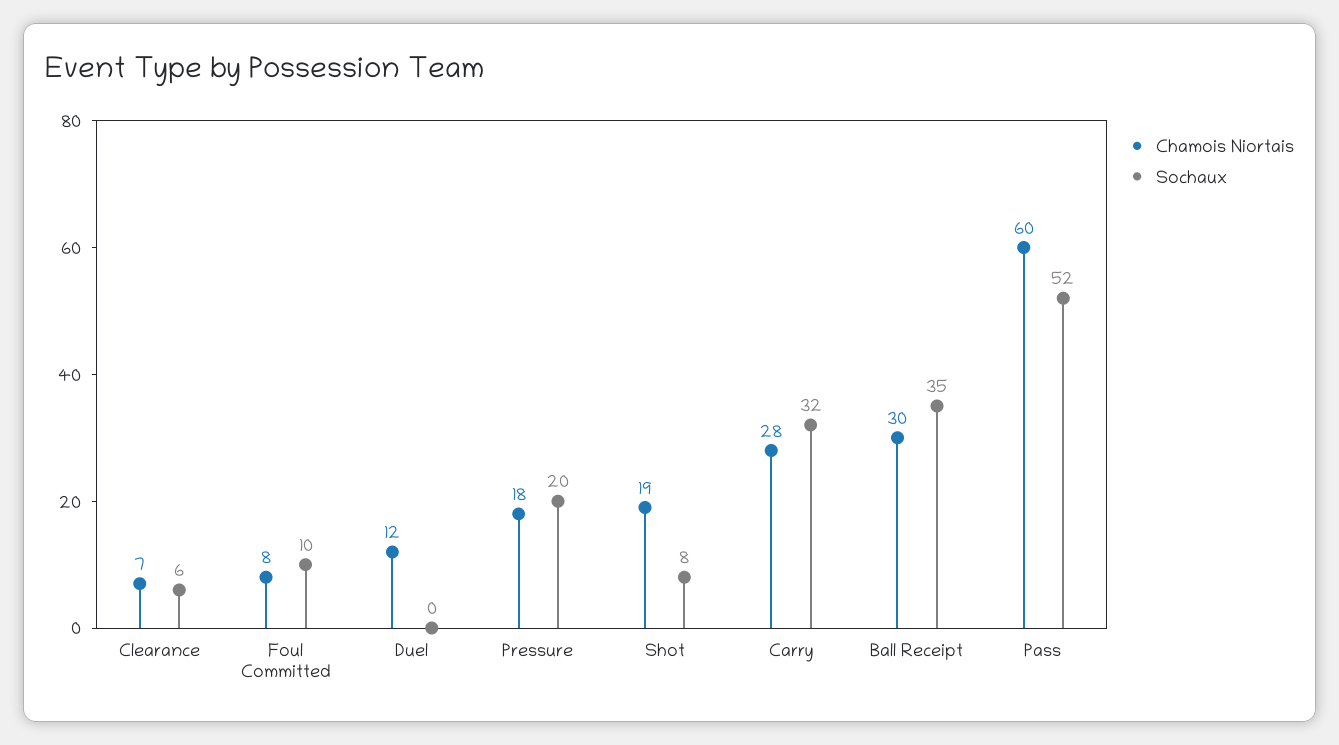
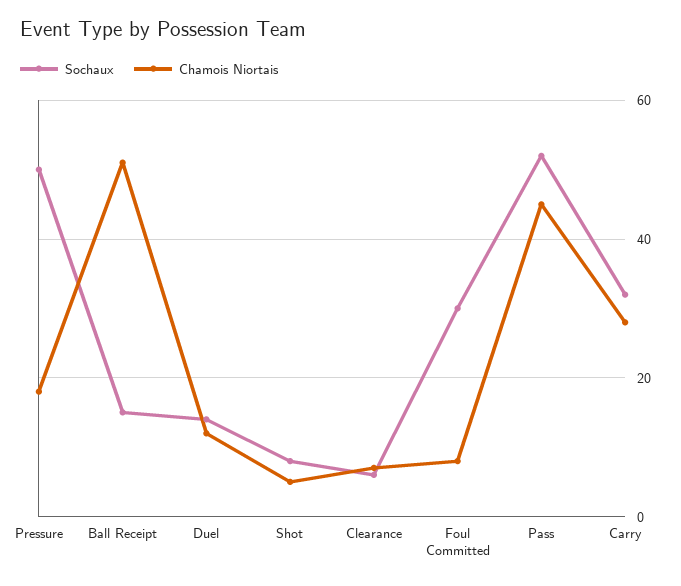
Sochaux, Foul Committed: 10 -> 30
Sochaux, Duel: 0 -> 15
Sochaux, Pressure: 20 -> 50
Chamois Niortais, Shot: 19 -> 5
Chamois Niortais, Ball Receipt: 30 -> 50
Sochaux, Ball Receipt: 35 -> 15
Chamois Niortais, Pass: 60 -> 45

